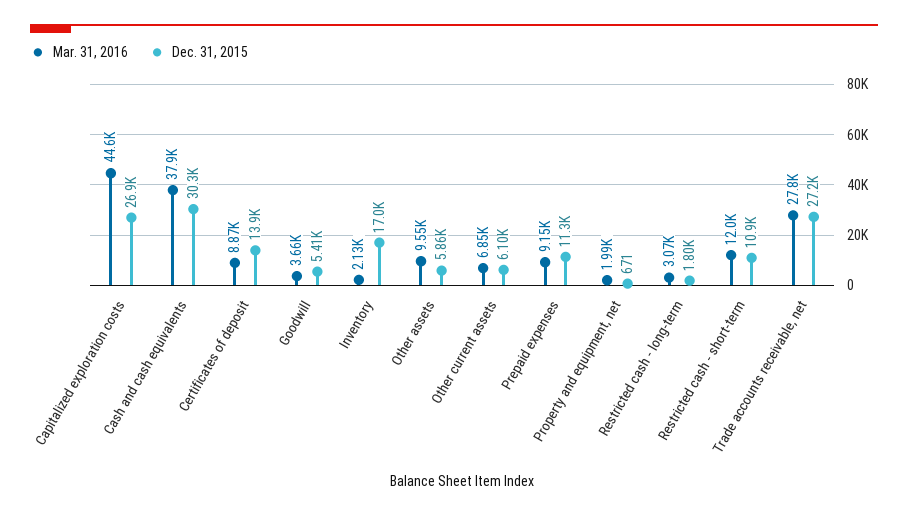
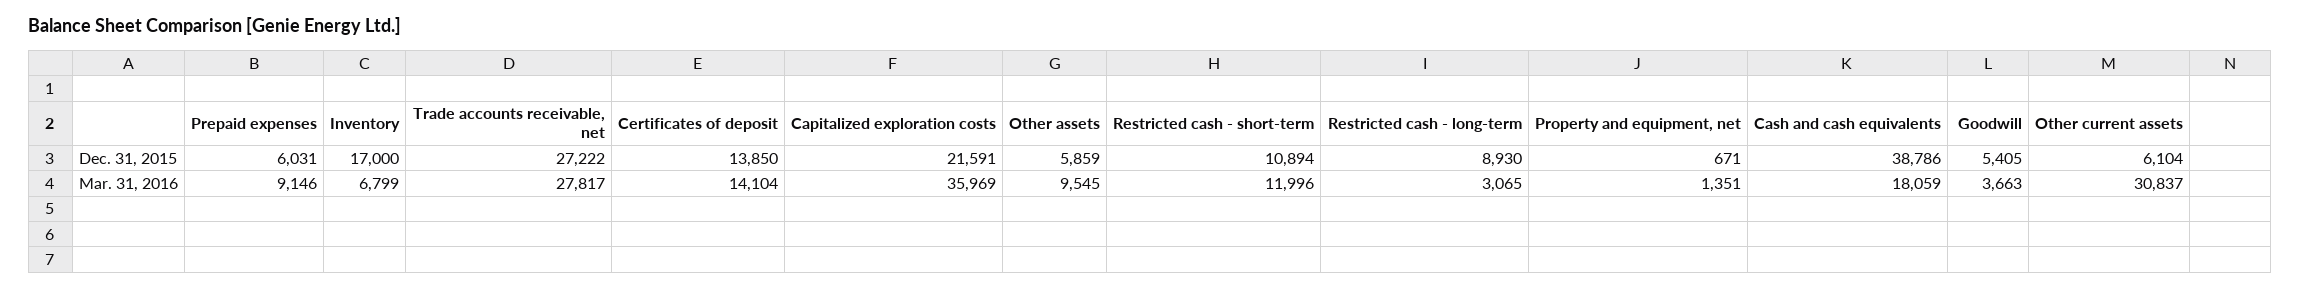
Mar. 31, 2016, Capitalized exploration costs: 44600 -> 35969
Dec. 31, 2015, Capitalized exploration costs: 26900 -> 21591
Mar. 31, 2016, Cash and cash equivalents: 37900 -> 18059
Dec. 31, 2015, Cash and cash equivalents: 30300 -> 38786
Mar. 31, 2016, Certificates of deposit: 8870 -> 14104
Mar. 31, 2016, Inventory: 2130 -> 6799
Mar. 31, 2016, Other current assets: 6850 -> 30837
Dec. 31, 2015, Prepaid expenses: 11300 -> 6031
Mar. 31, 2016, Property and equipment, net: 1990 -> 1351
Dec. 31, 2015, Restricted cash - long-term: 1800 -> 8930

